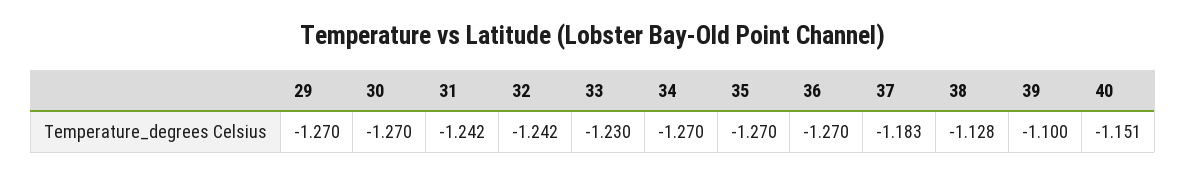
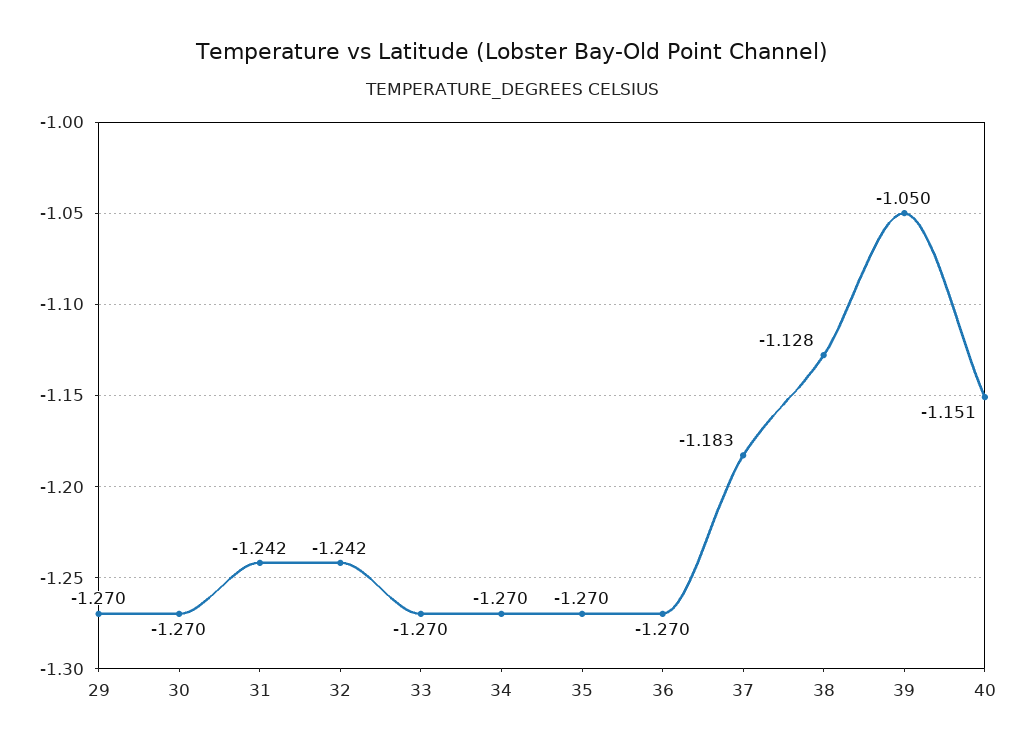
33: -1.23 -> -1.27
39: -1.1 -> -1.05

